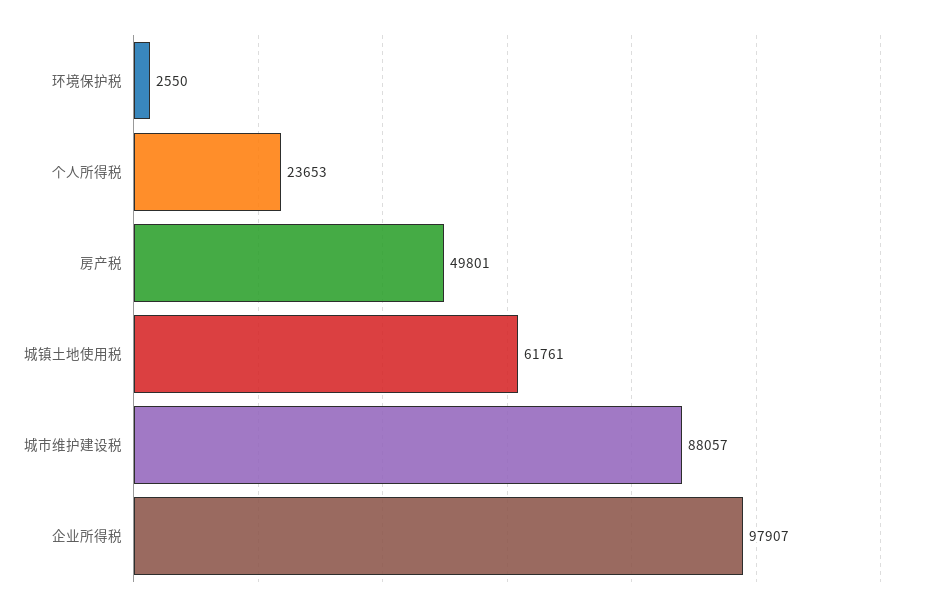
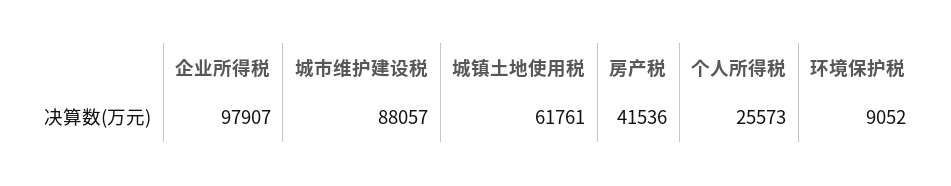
环境保护税: 2550 -> 9052
个人所得税: 23653 -> 25573
房产税: 49801 -> 41536

